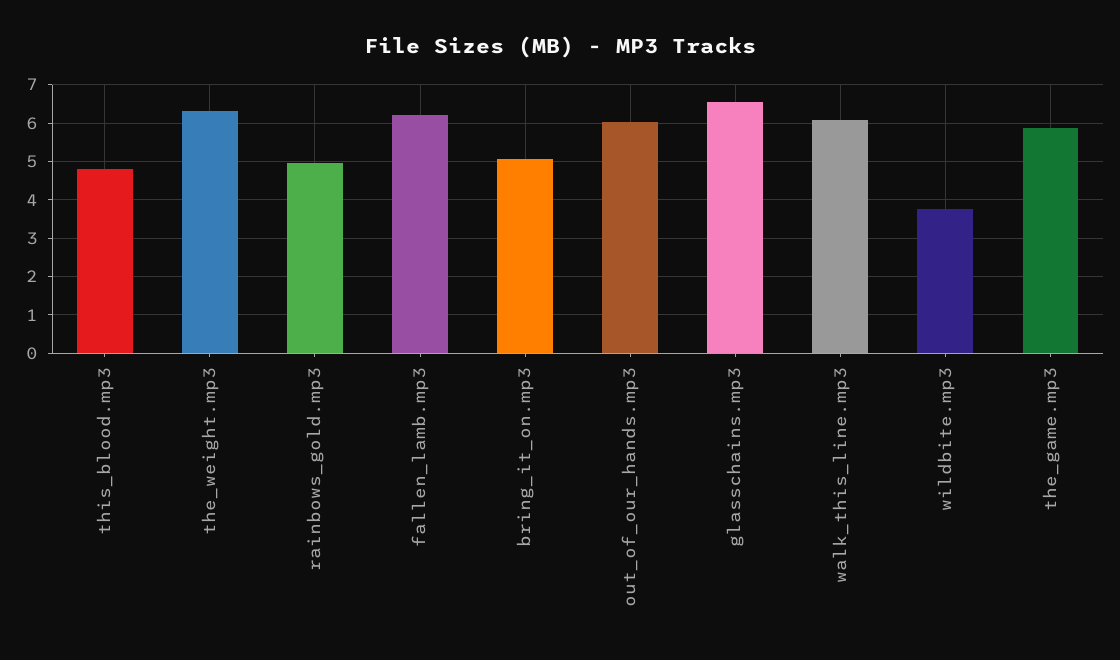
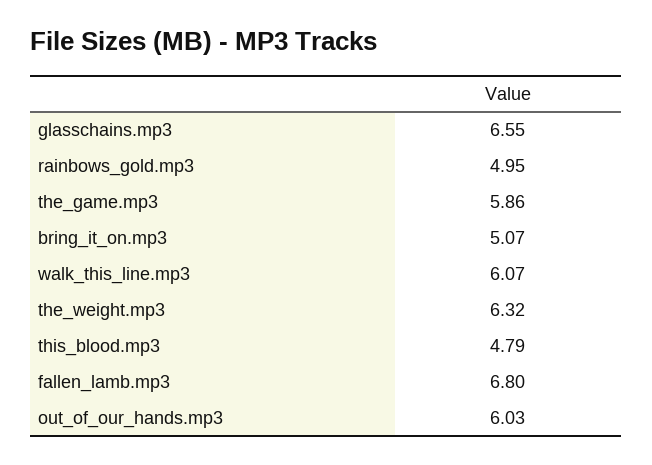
fallen_lamb.mp3: 6.2 -> 6.8
wildbite.mp3: 3.8 -> none

